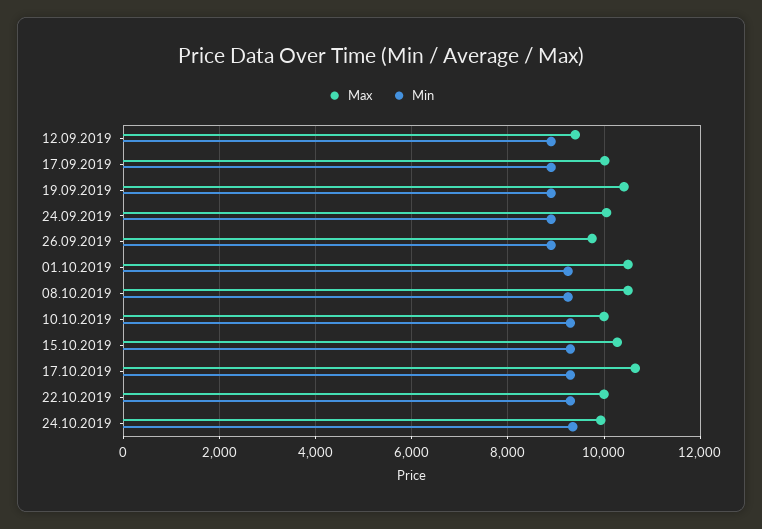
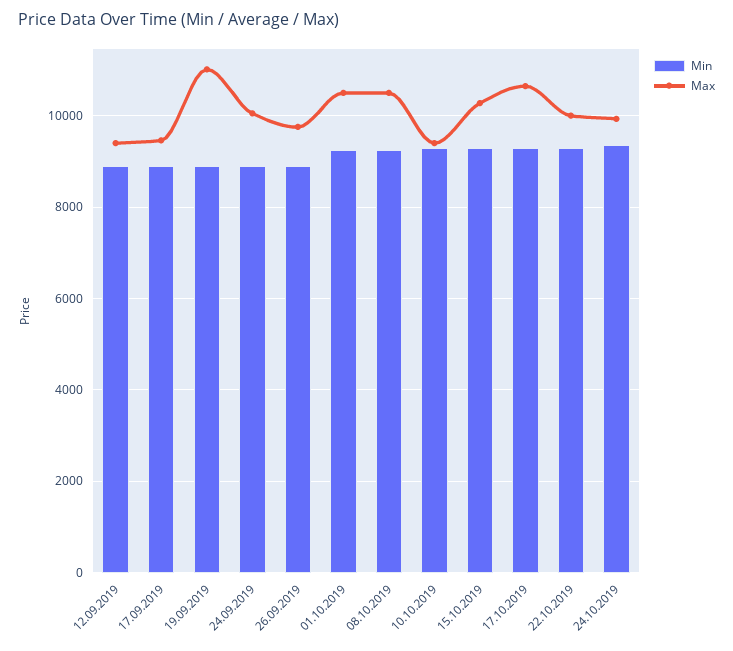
Max, 17.09.2019: 10000 -> 9400
Max, 19.09.2019: 10400 -> 11000
Max, 10.10.2019: 10000 -> 9400

